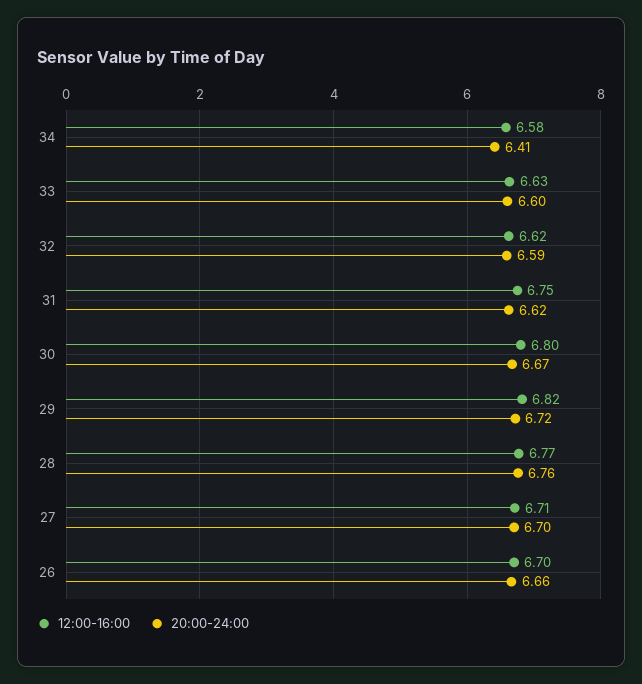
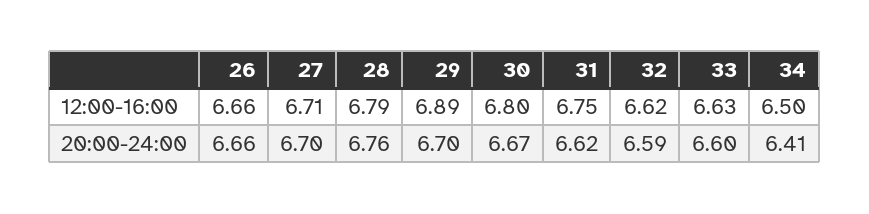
12:00-16:00, 34: 6.58 -> 6.5
12:00-16:00, 29: 6.82 -> 6.89
20:00-24:00, 29: 6.72 -> 6.7
12:00-16:00, 28: 6.77 -> 6.79
12:00-16:00, 26: 6.7 -> 6.66

